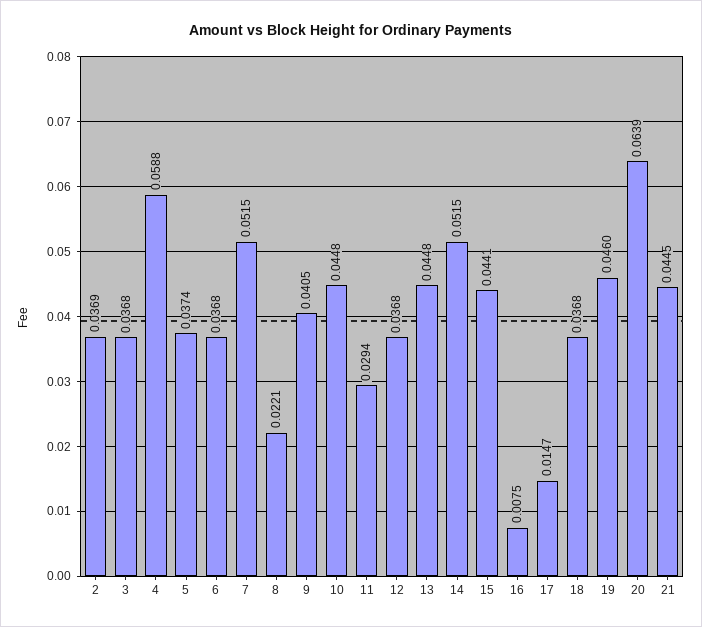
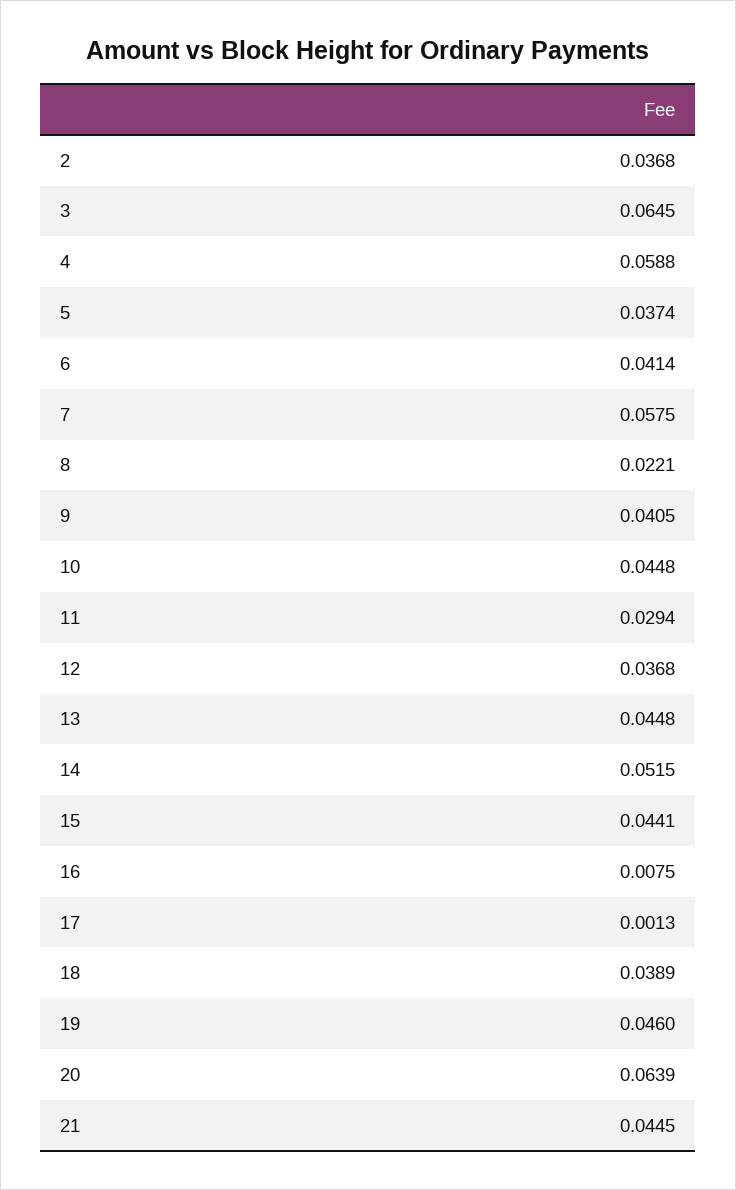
2: 0.0369 -> 0.0368
3: 0.0368 -> 0.0645
6: 0.0368 -> 0.0414
7: 0.0515 -> 0.0575
17: 0.0147 -> 0.0013
18: 0.0368 -> 0.0389

